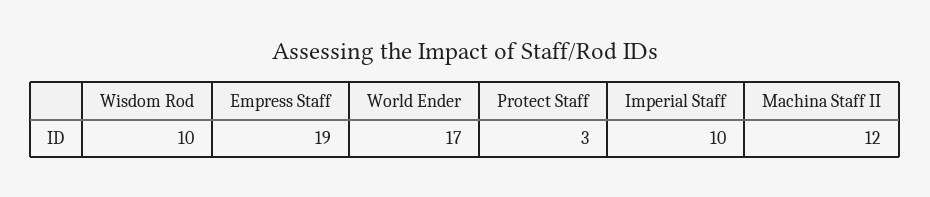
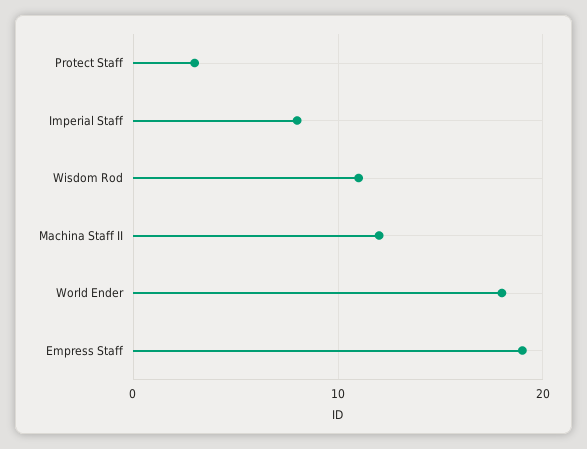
Wisdom Rod: 10 -> 11
World Ender: 17 -> 18
Imperial Staff: 10 -> 8

